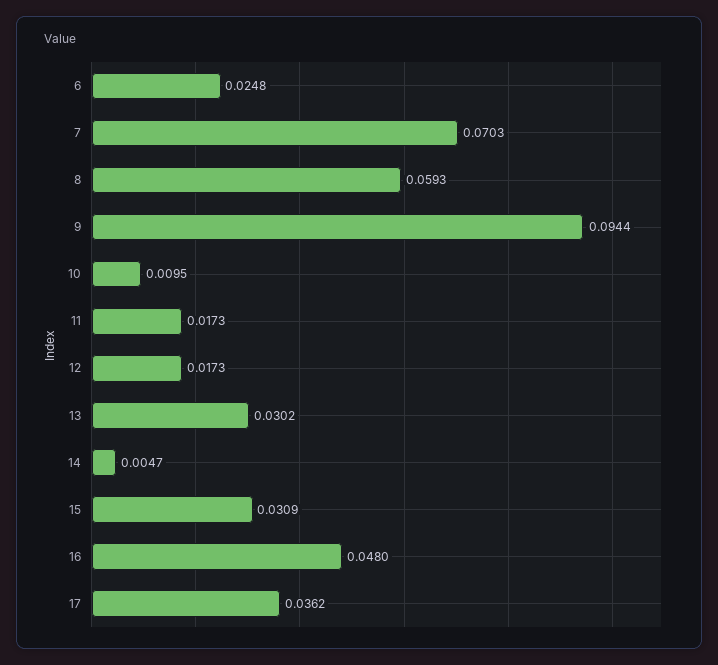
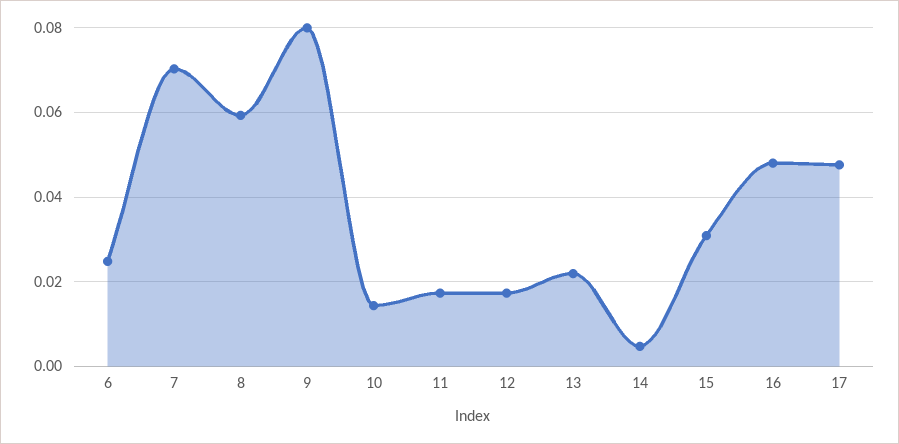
9: 0.0944 -> 0.08
10: 0.0095 -> 0.014
13: 0.0302 -> 0.022
17: 0.0362 -> 0.048

